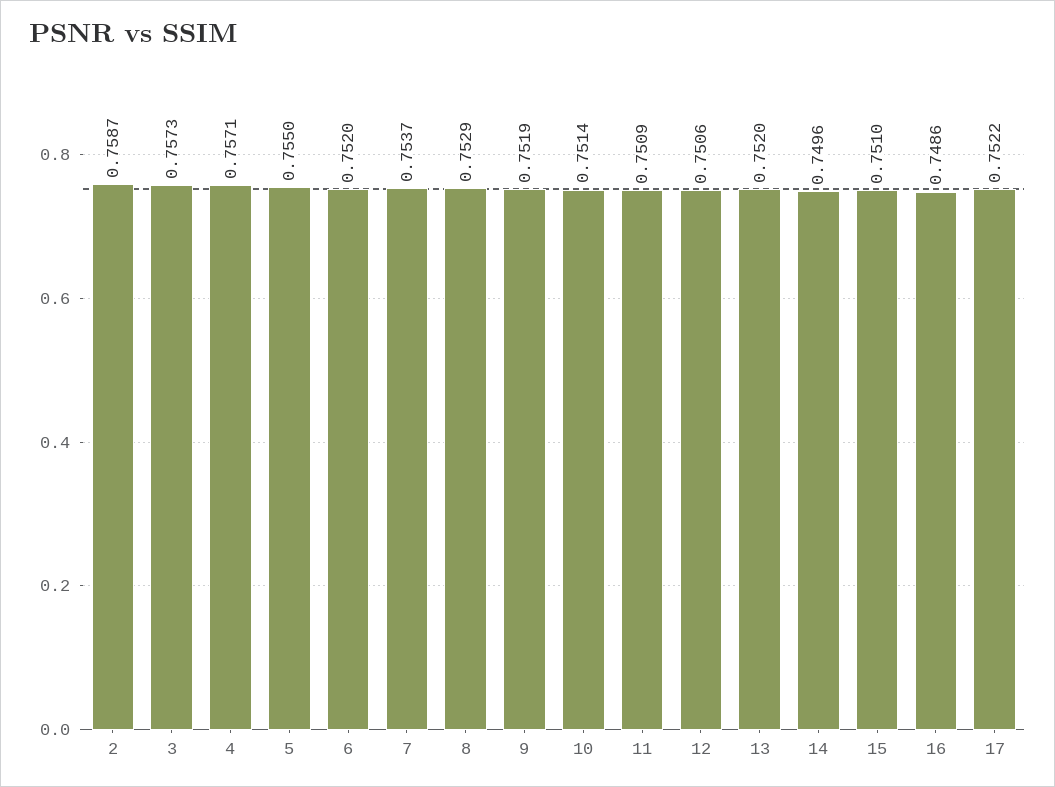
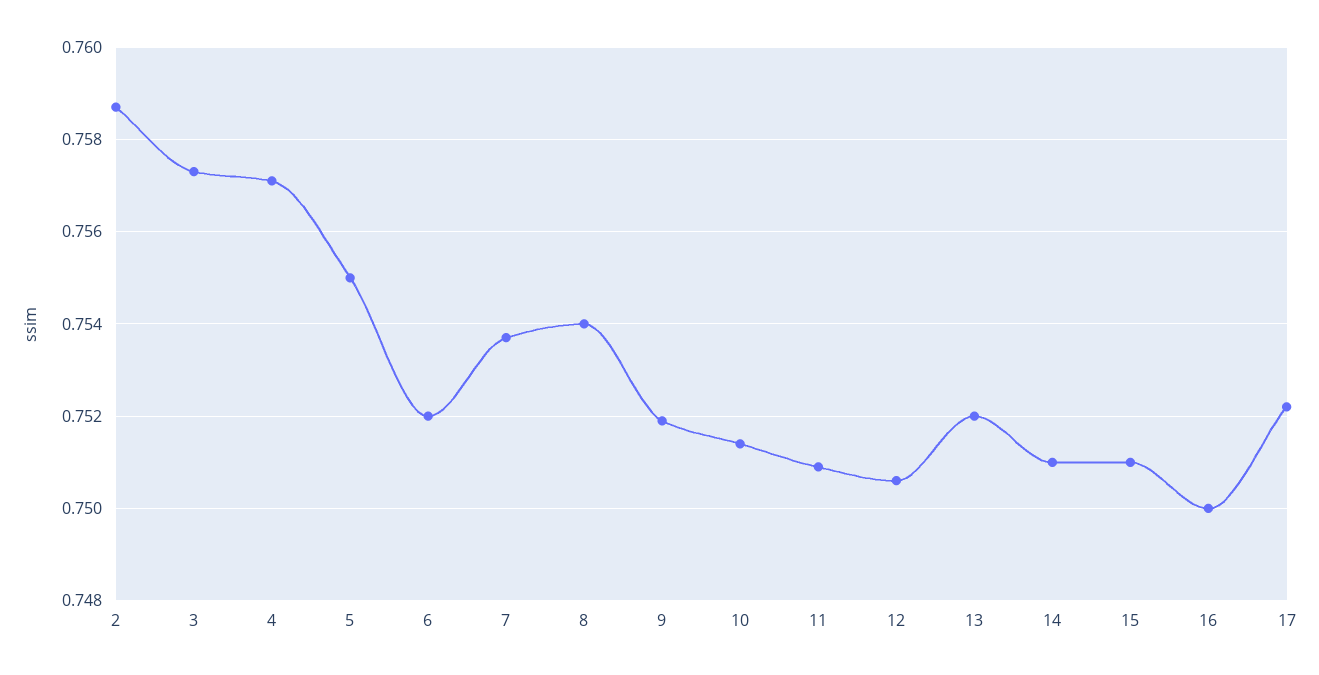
8: 0.7529 -> 0.754
14: 0.7496 -> 0.751
16: 0.7486 -> 0.75

